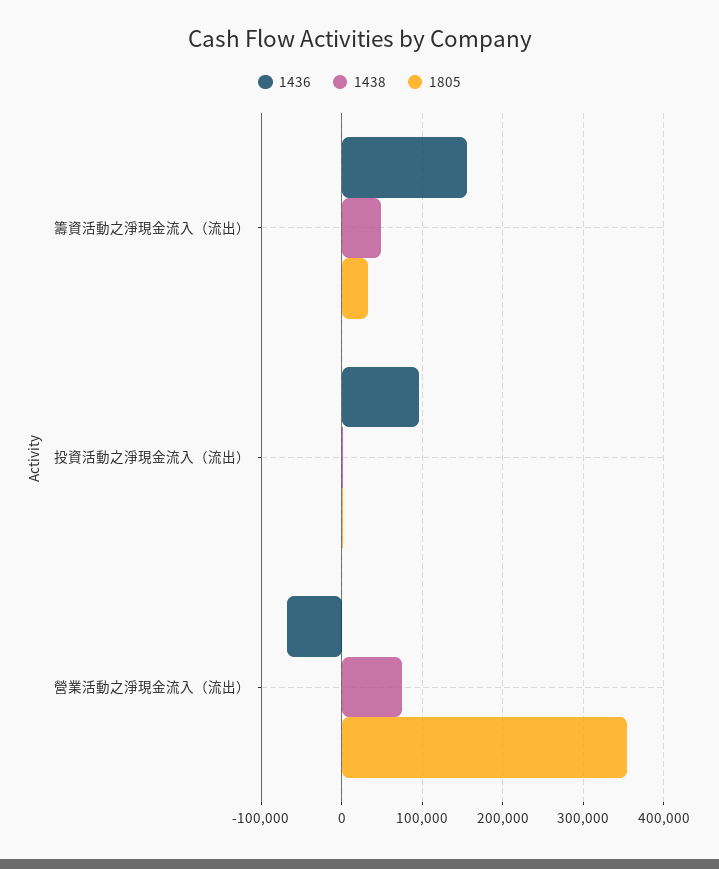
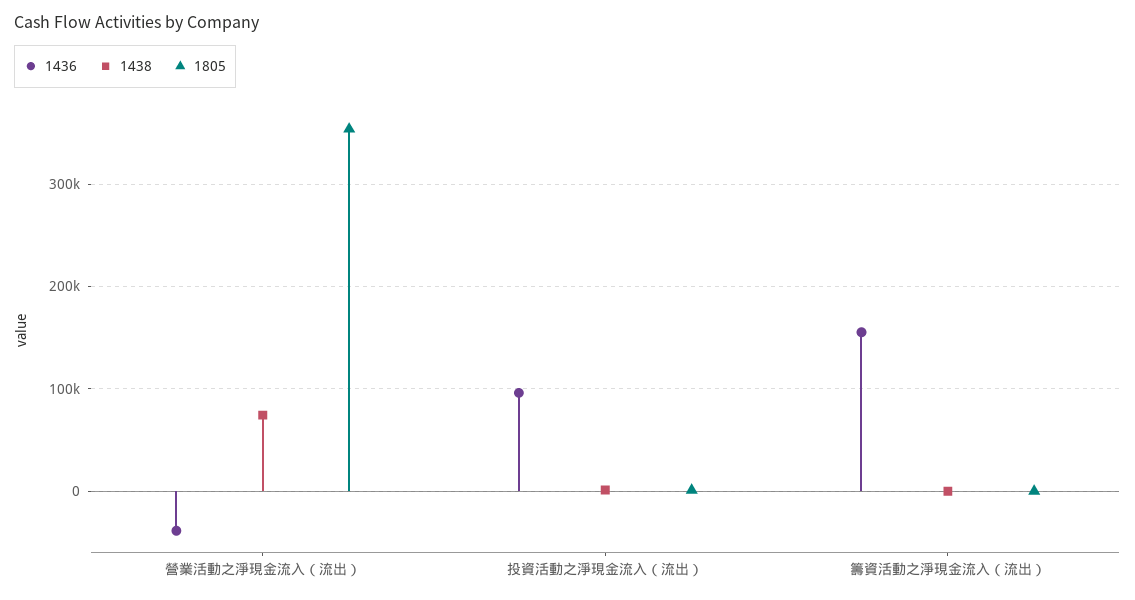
1438, 籌資活動之淨現金流入（流出）: 50000 -> 0
1805, 籌資活動之淨現金流入（流出）: 30000 -> 0
1436, 營業活動之淨現金流入（流出）: -70000 -> -40000

